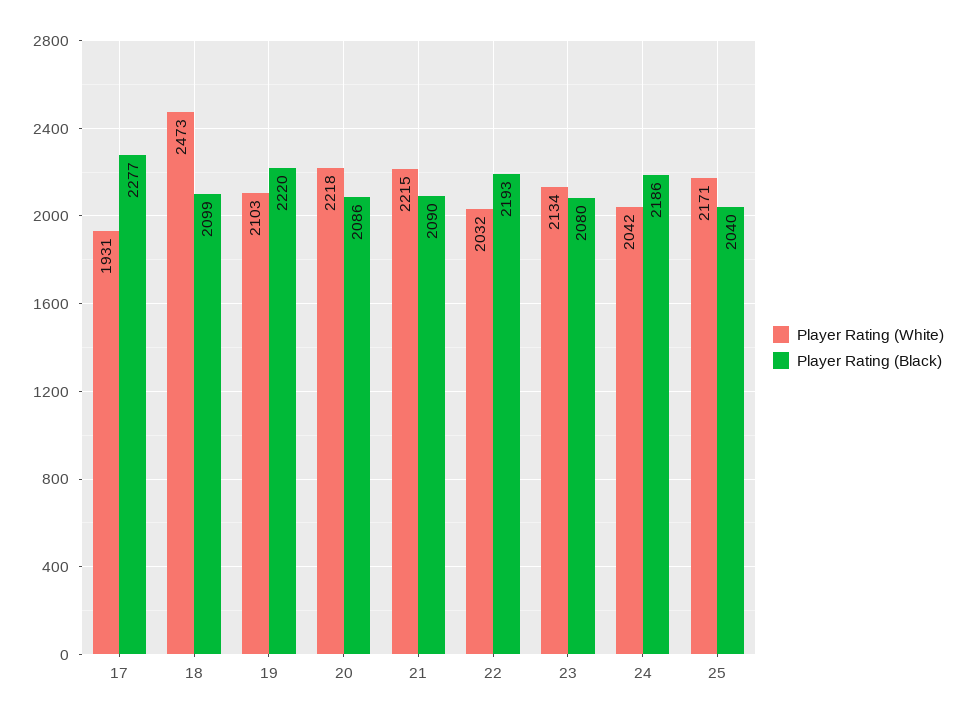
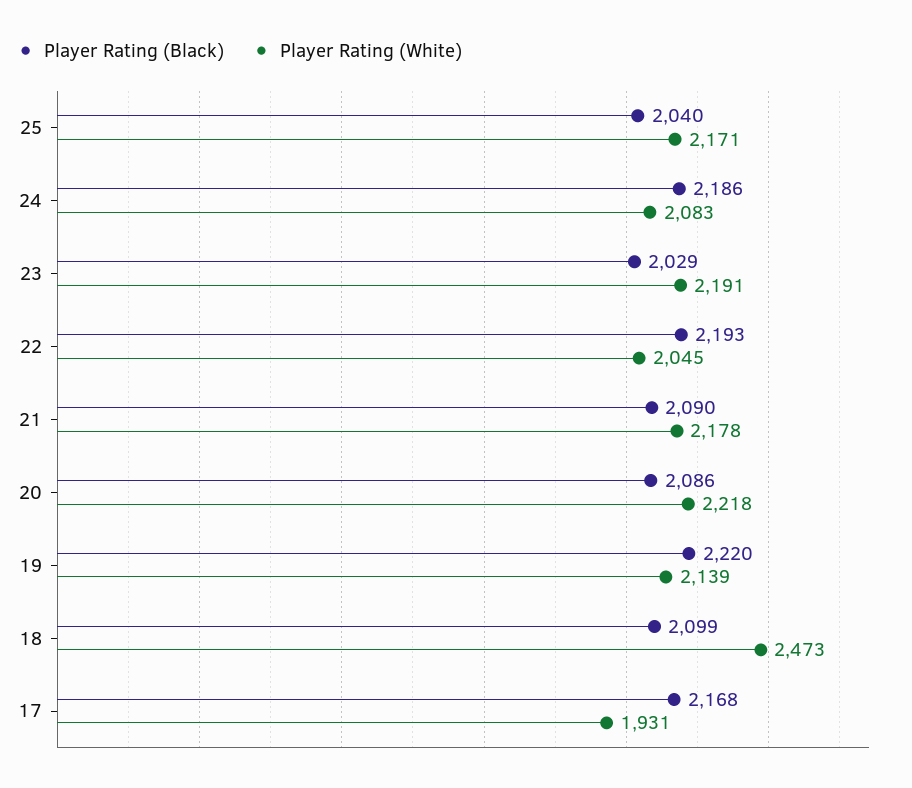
Player Rating (Black), 17: 2277 -> 2168
Player Rating (White), 19: 2103 -> 2139
Player Rating (White), 21: 2215 -> 2178
Player Rating (White), 22: 2032 -> 2045
Player Rating (White), 23: 2134 -> 2191
Player Rating (Black), 23: 2080 -> 2029
Player Rating (White), 24: 2042 -> 2083

